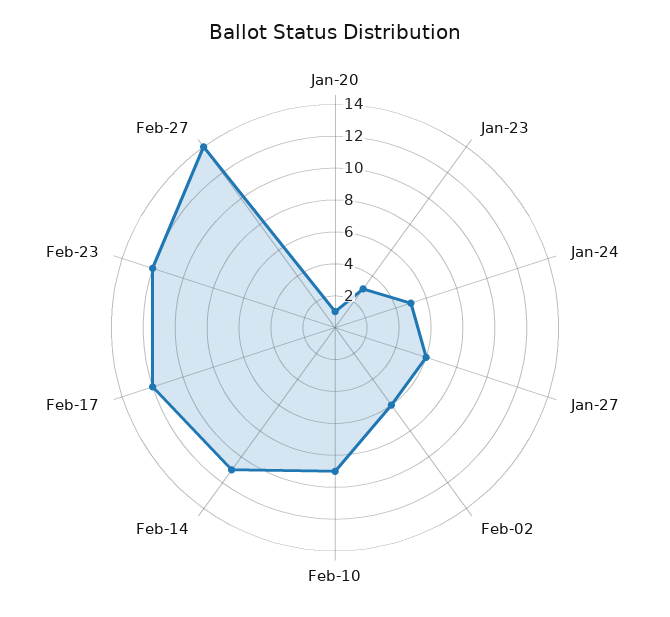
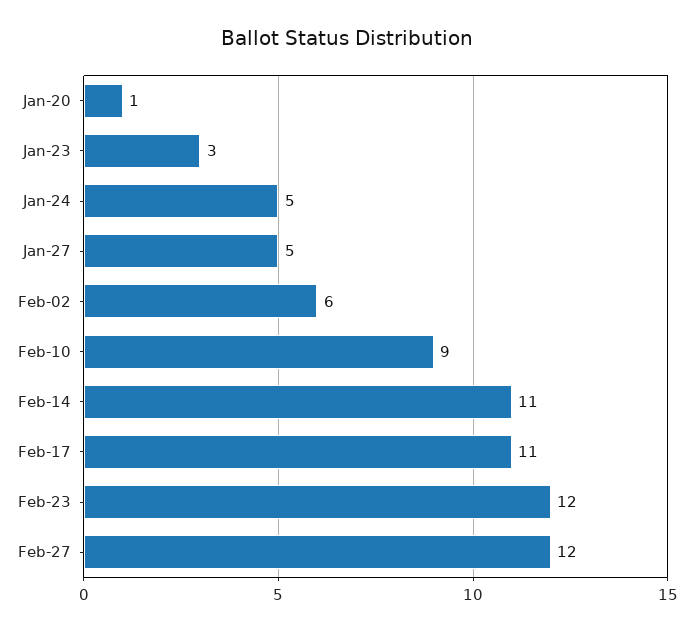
Jan-27: 6 -> 5
Feb-17: 12 -> 11
Feb-27: 14 -> 12

